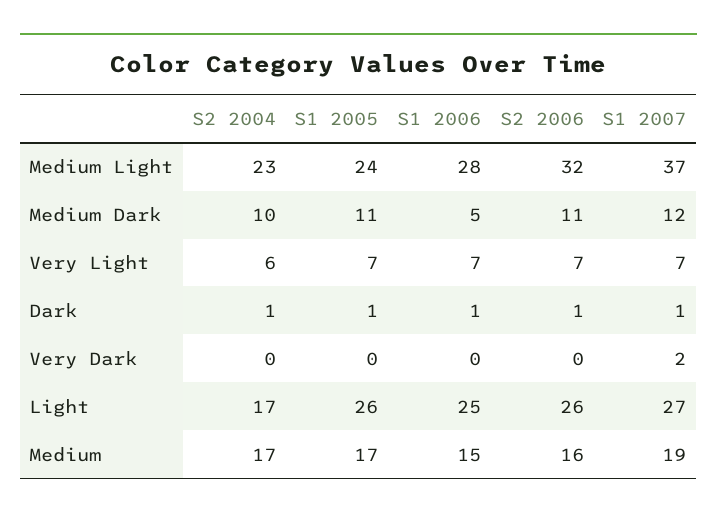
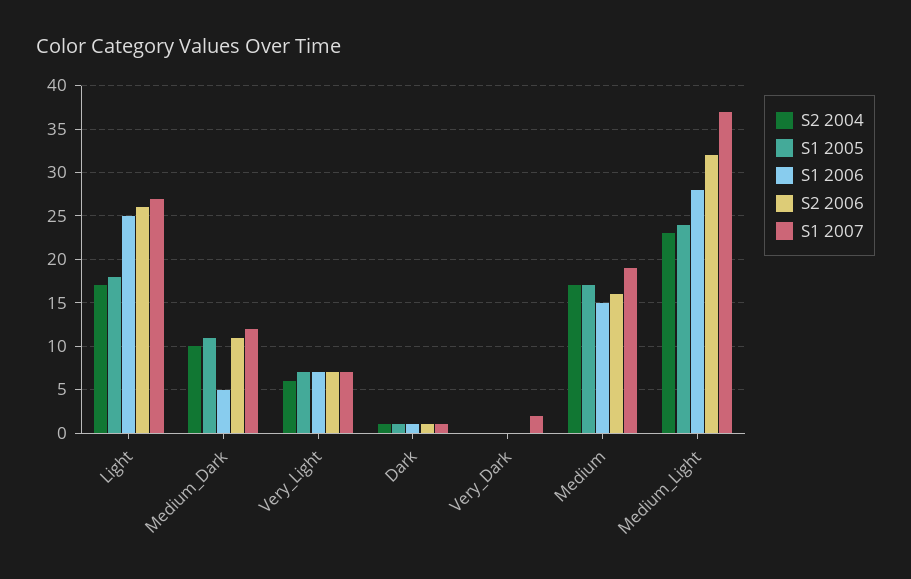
S1 2005, Light: 26 -> 18

